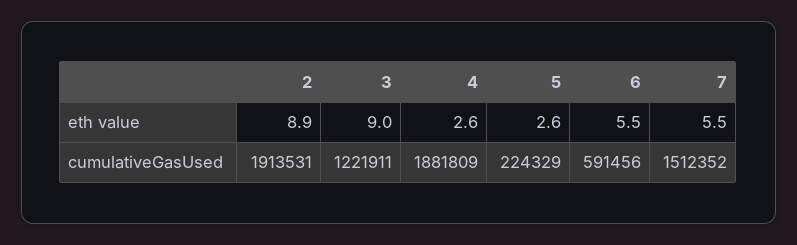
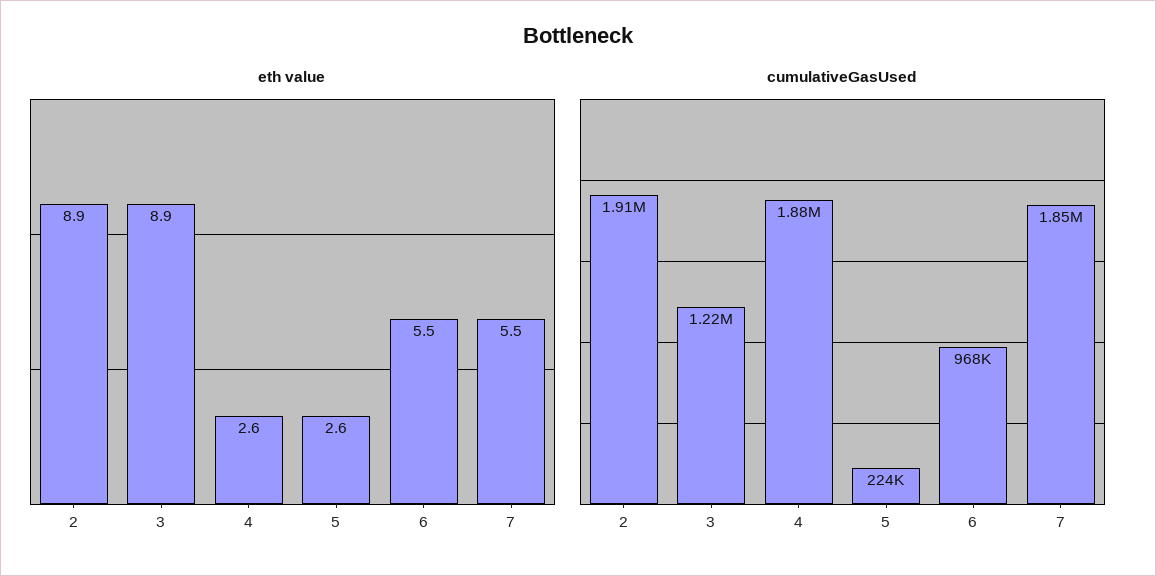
eth value, 3: 9 -> 8.9
cumulativeGasUsed, 6: 591456 -> 968000
cumulativeGasUsed, 7: 1512352 -> 1850000

